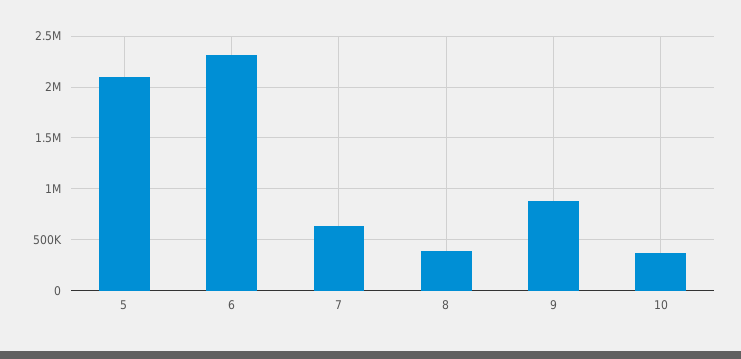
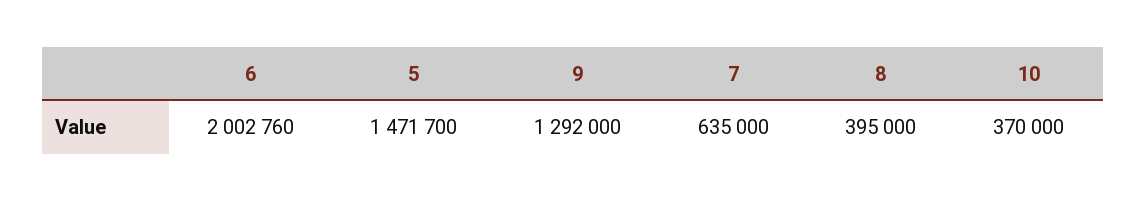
5: 2100000 -> 1471700
6: 2300000 -> 2002760
9: 900000 -> 1292000

